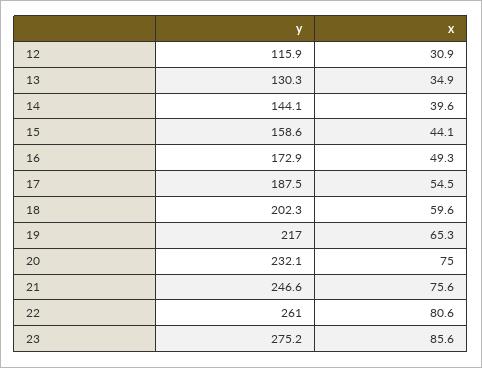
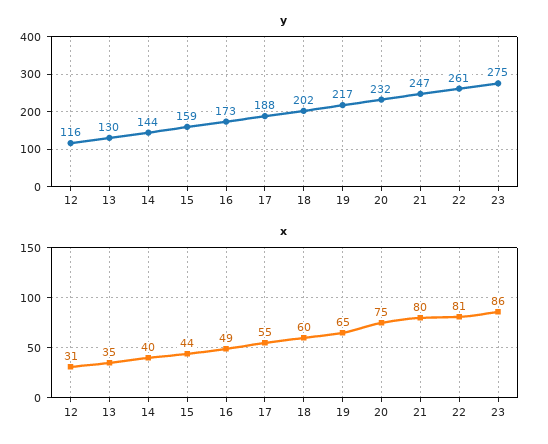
x, 21: 75.6 -> 80

